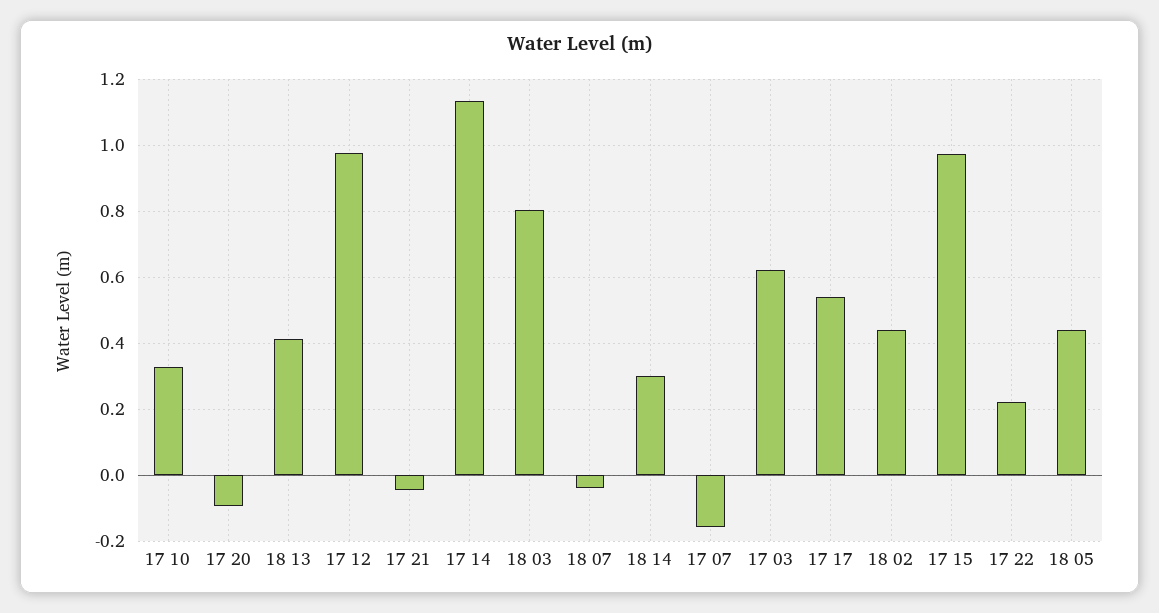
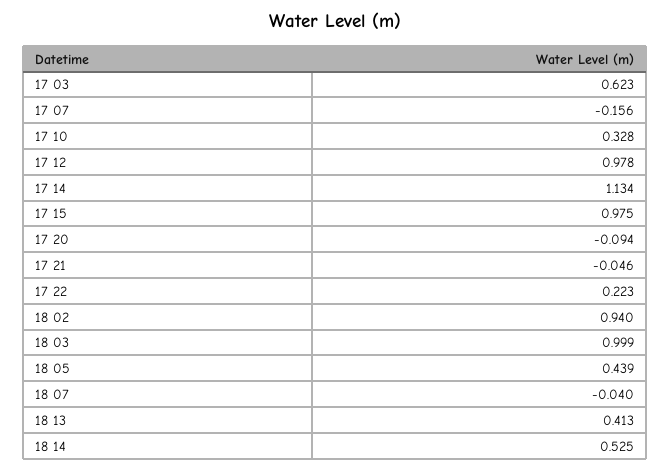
18 03: 0.8 -> 0.999
18 14: 0.3 -> 0.525
17 17: 0.54 -> none
18 02: 0.44 -> 0.94

